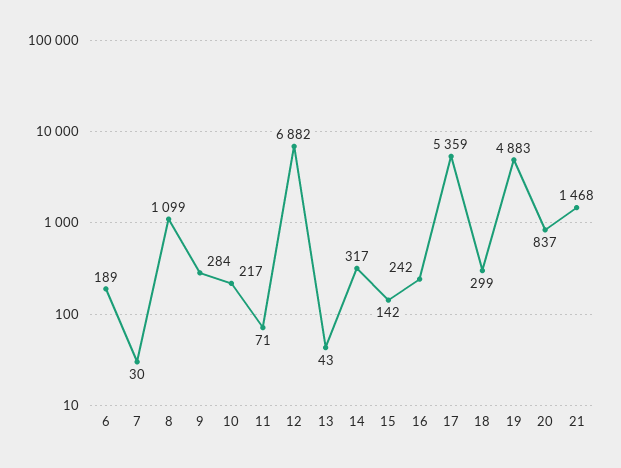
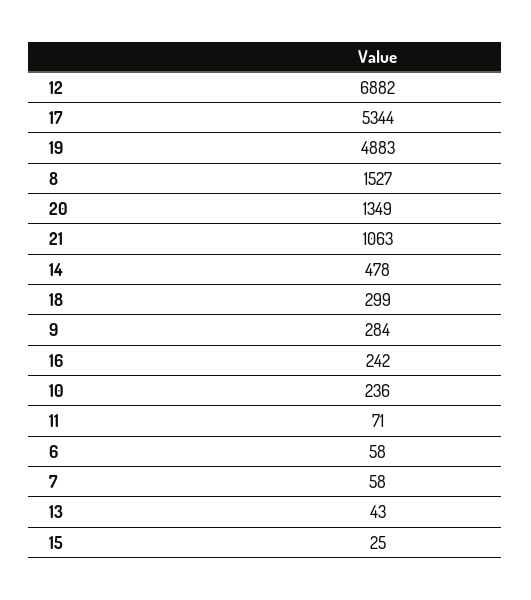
6: 189 -> 58
7: 30 -> 58
8: 1099 -> 1527
10: 217 -> 236
14: 317 -> 478
15: 142 -> 25
17: 5359 -> 5344
20: 837 -> 1349
21: 1468 -> 1063

